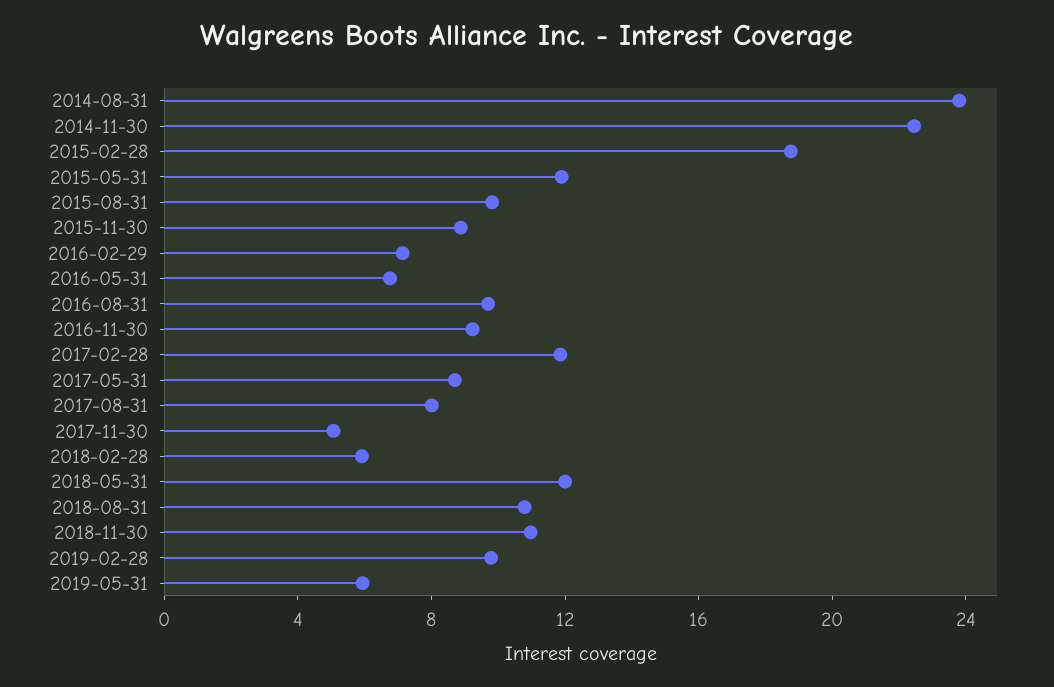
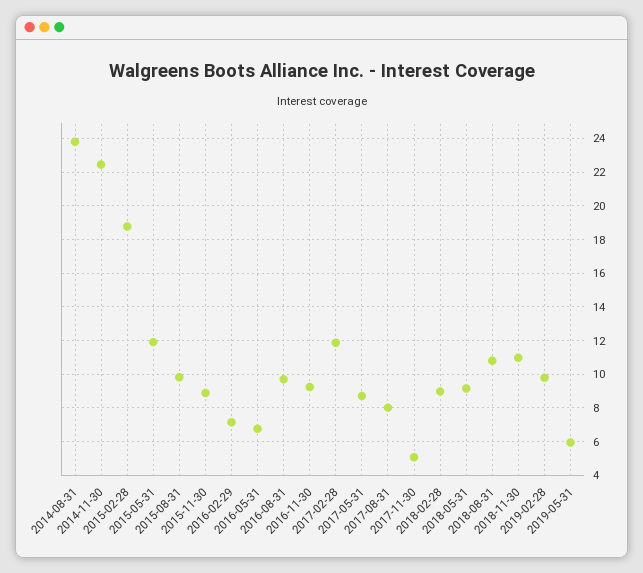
2018-02-28: 6 -> 9
2018-05-31: 12 -> 9

